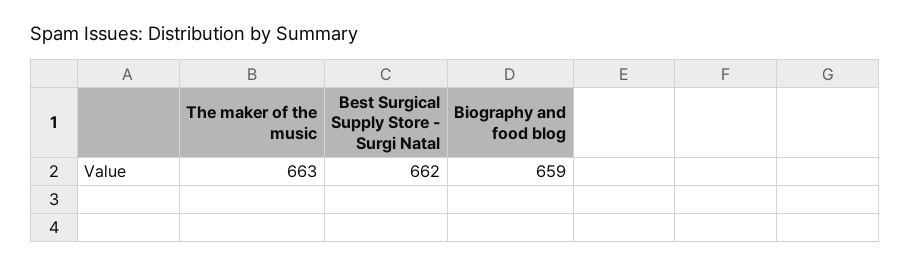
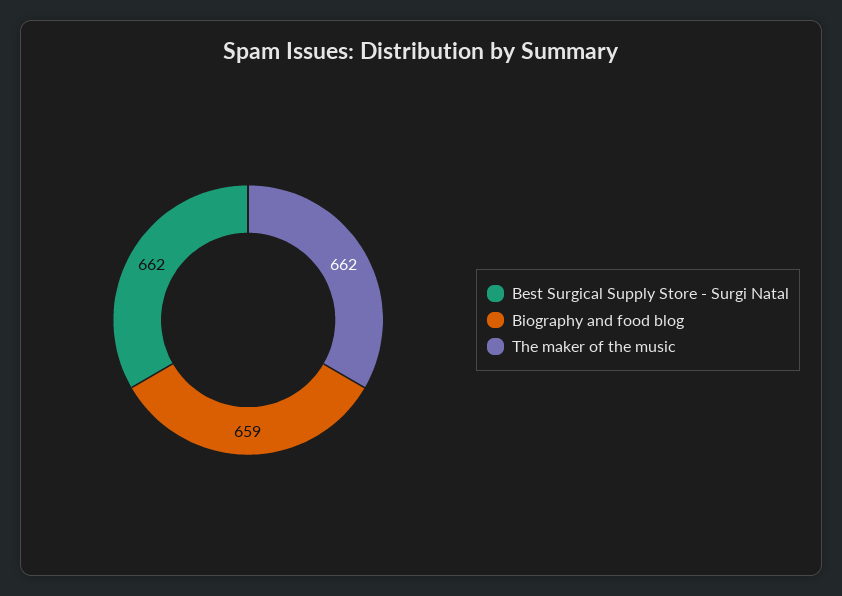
The maker of the music: 663 -> 662

